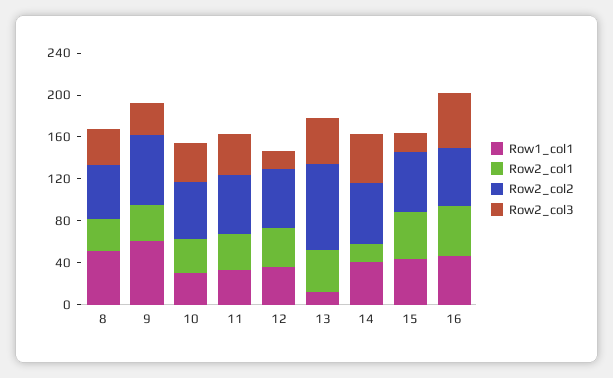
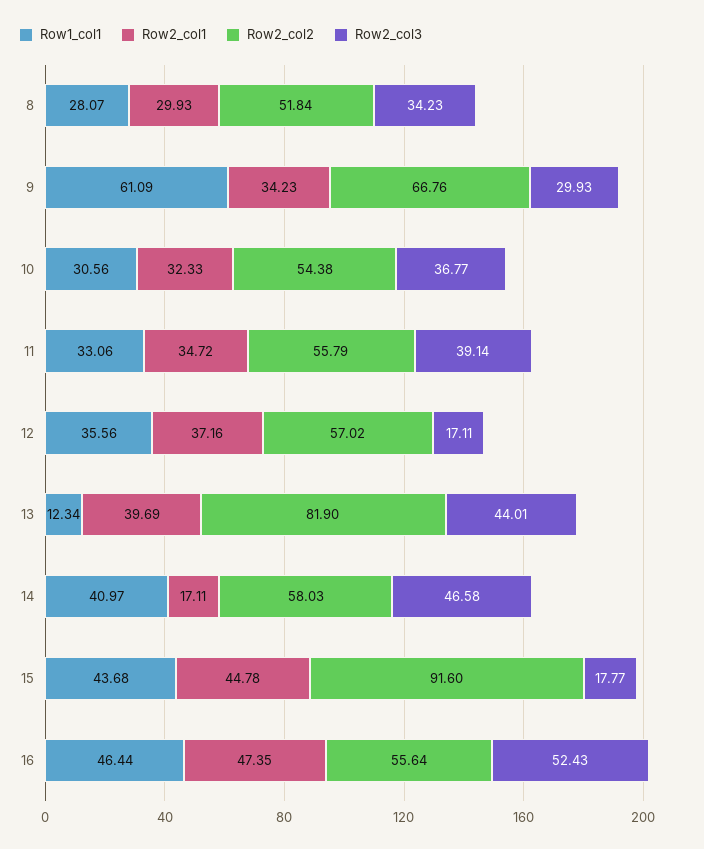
Row1_col1, 8: 50 -> 28.07
Row2_col2, 15: 60 -> 91.6

